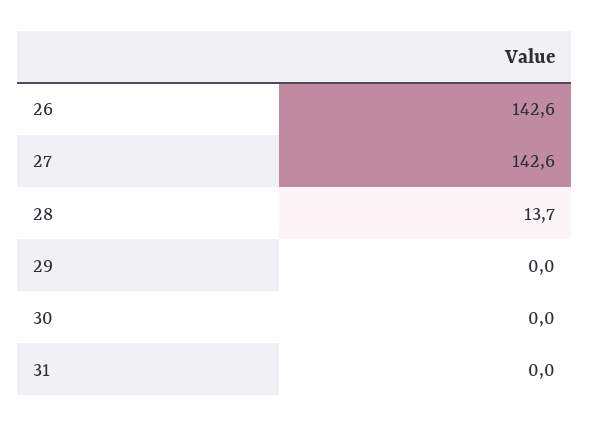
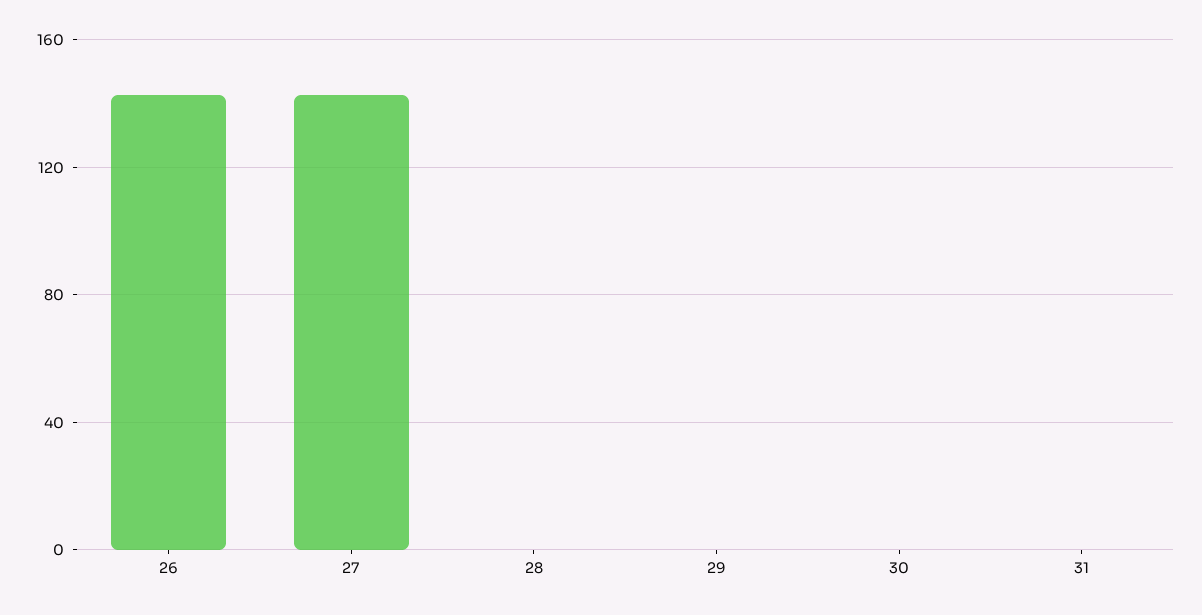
28: 13.7 -> 0

